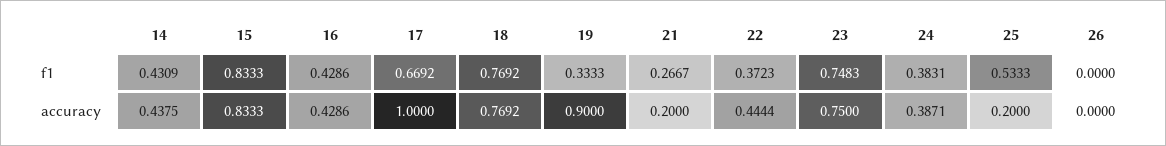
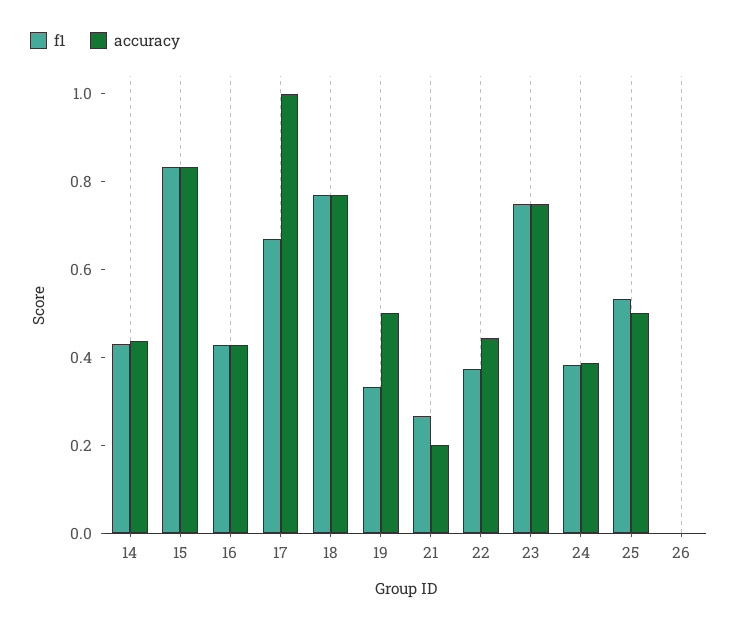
accuracy, 19: 0.9 -> 0.5
accuracy, 25: 0.2 -> 0.5

